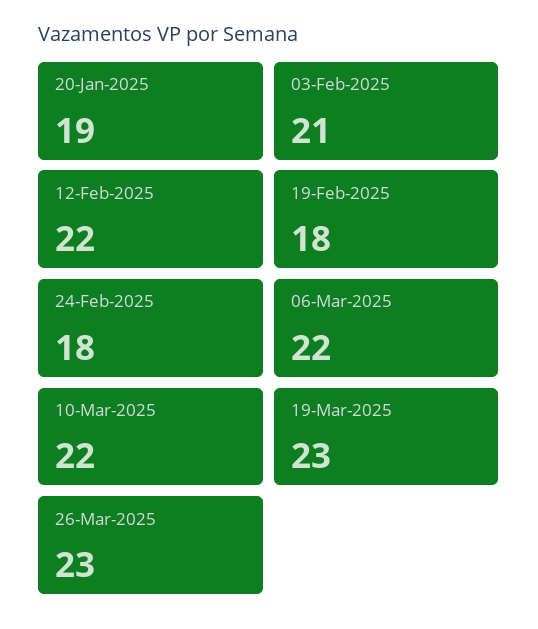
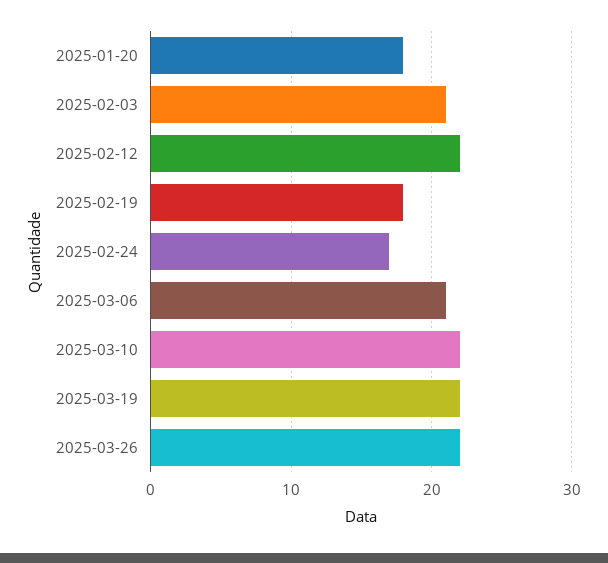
20-Jan-2025: 19 -> 18
24-Feb-2025: 18 -> 17
06-Mar-2025: 22 -> 21
19-Mar-2025: 23 -> 22
26-Mar-2025: 23 -> 22

